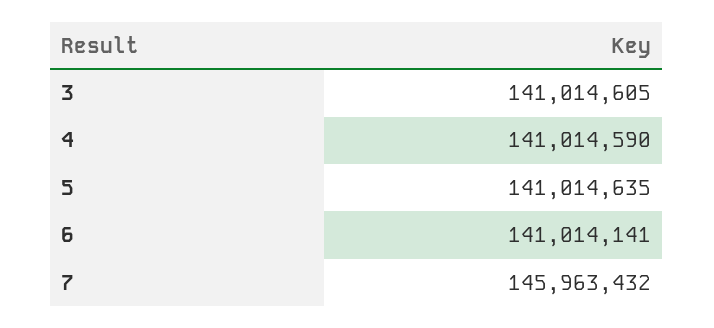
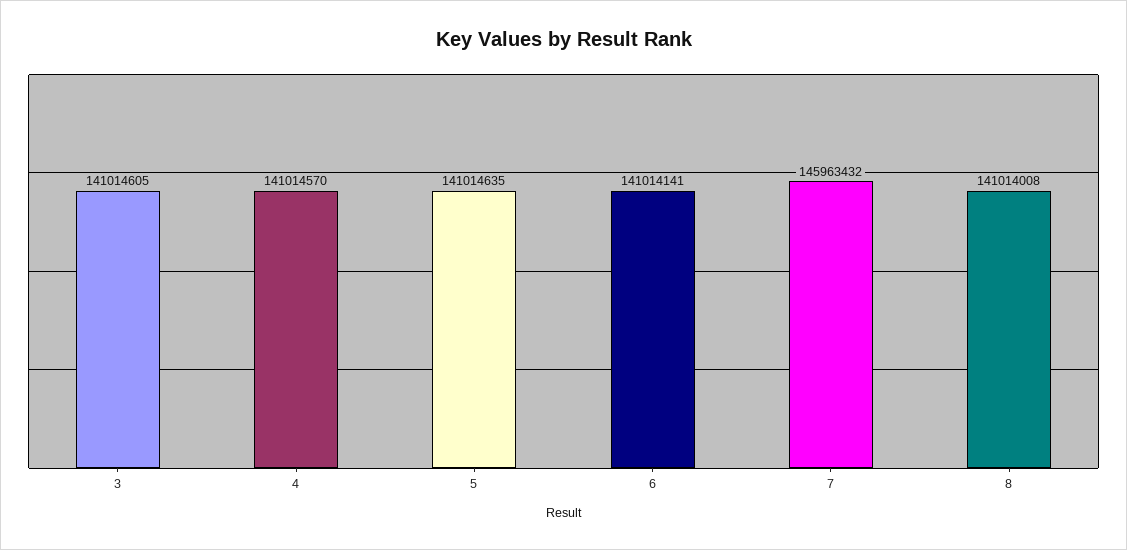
4: 141014590 -> 141014570
8: none -> 141014008

